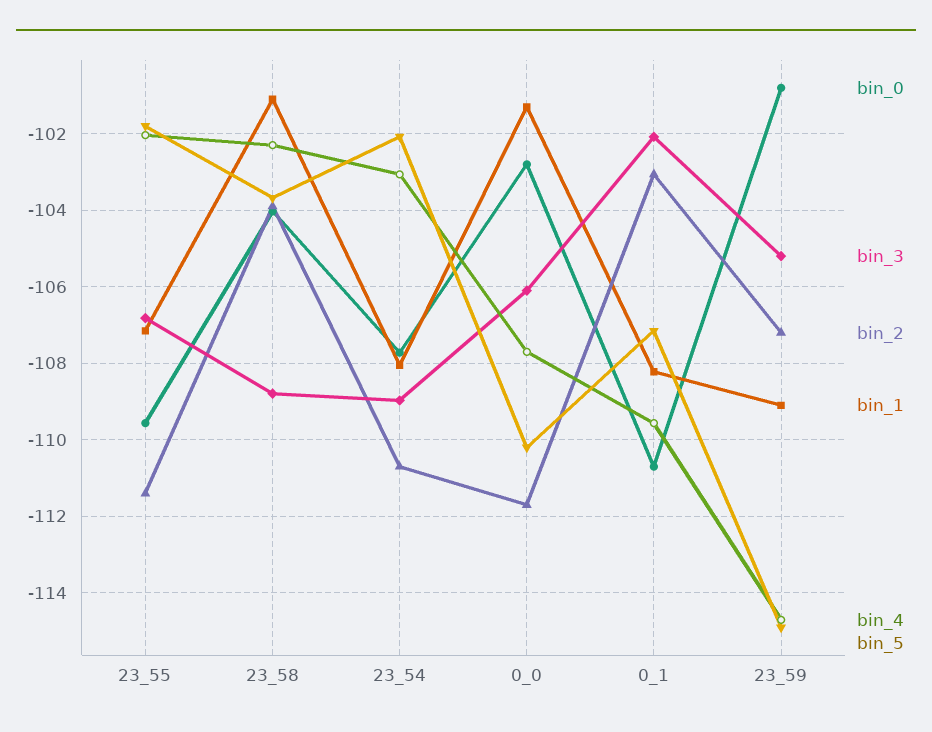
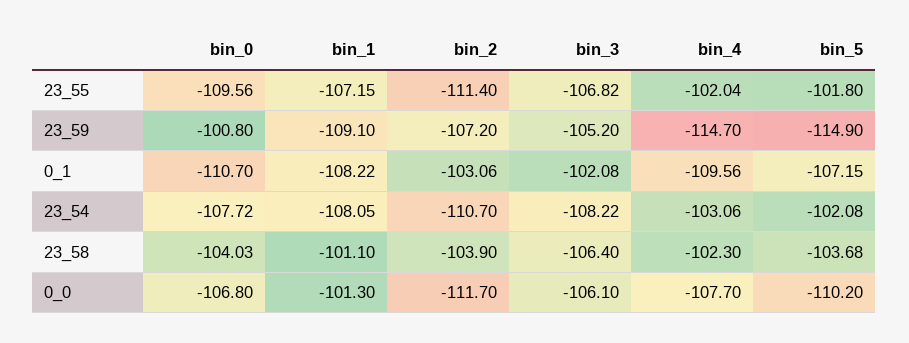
bin_3, 23_58: -108.8 -> -106.4
bin_3, 23_54: -109 -> -108.22
bin_0, 0_0: -102.8 -> -106.8

